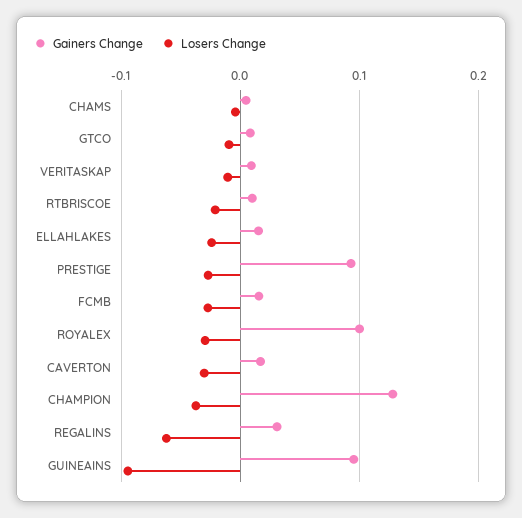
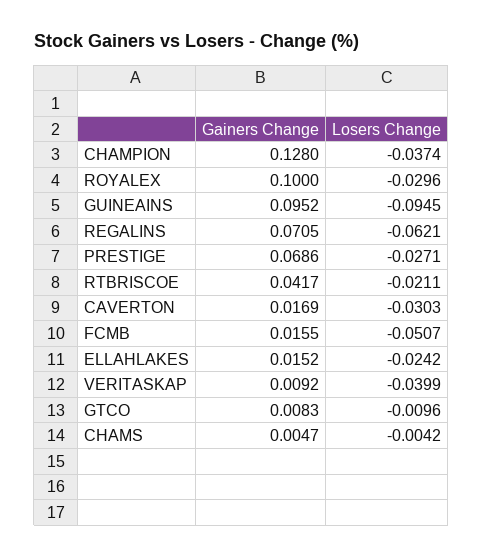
Losers Change, VERITASKAP: -0.01 -> -0.0399
Gainers Change, RTBRISCOE: 0.01 -> 0.0417
Gainers Change, PRESTIGE: 0.09 -> 0.0686
Losers Change, FCMB: -0.03 -> -0.0507
Gainers Change, REGALINS: 0.03 -> 0.0705

